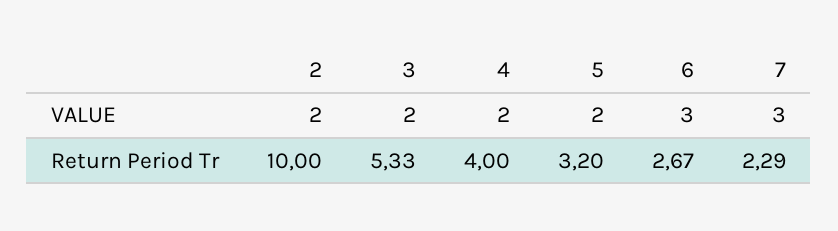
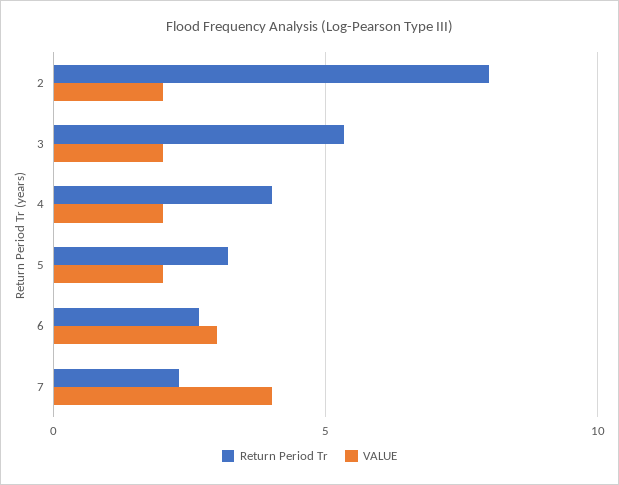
VALUE, 7: 3 -> 4
Return Period Tr, 2: 10 -> 8

